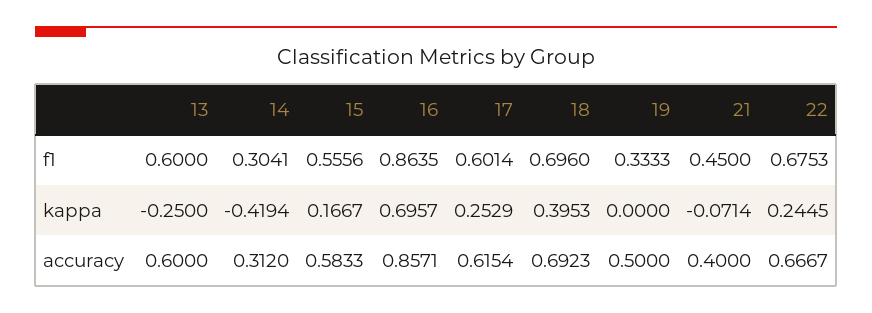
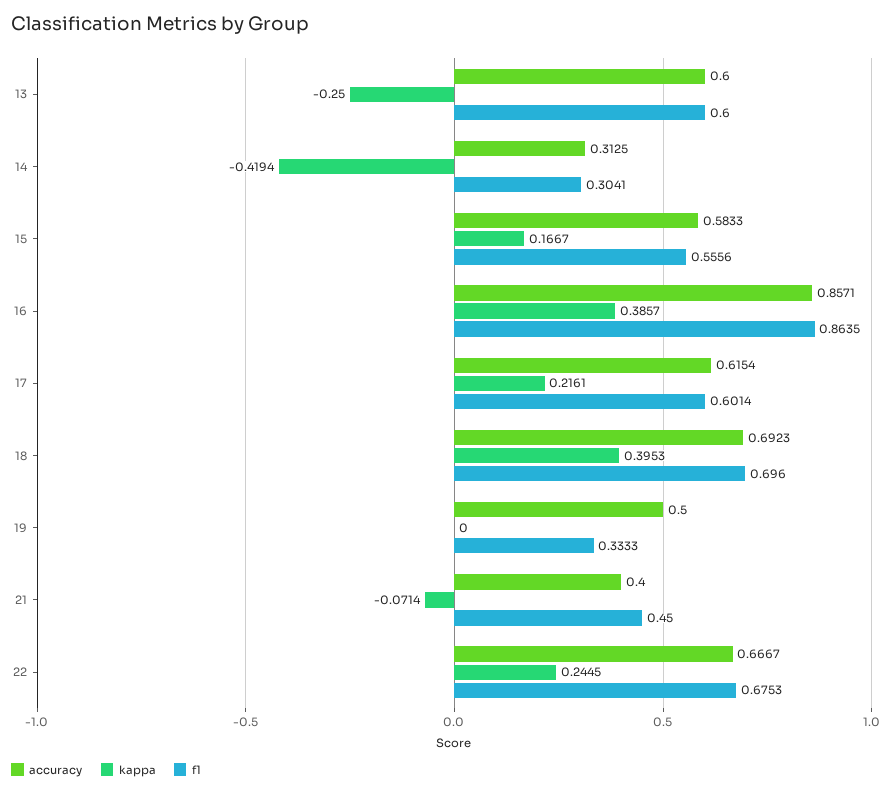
kappa, 16: 0.6957 -> 0.3857
kappa, 17: 0.2529 -> 0.2161
accuracy, 14: 0.312 -> 0.3125

